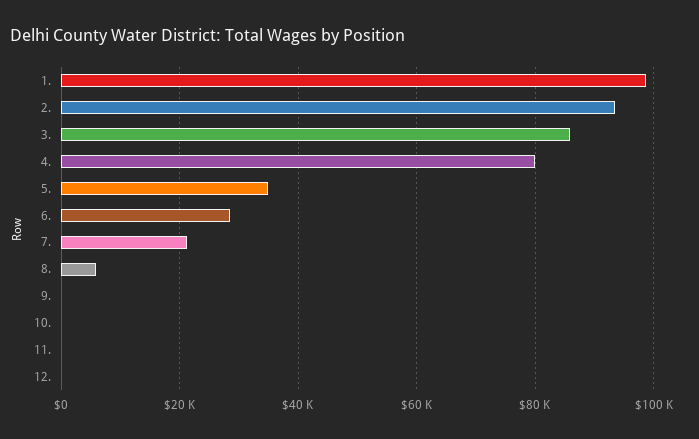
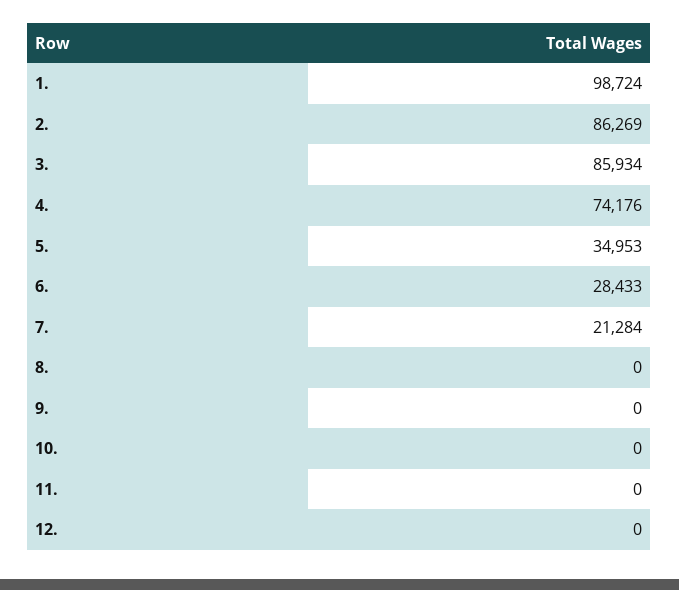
2.: 94000 -> 86269
4.: 80000 -> 74176
8.: 6000 -> 0

